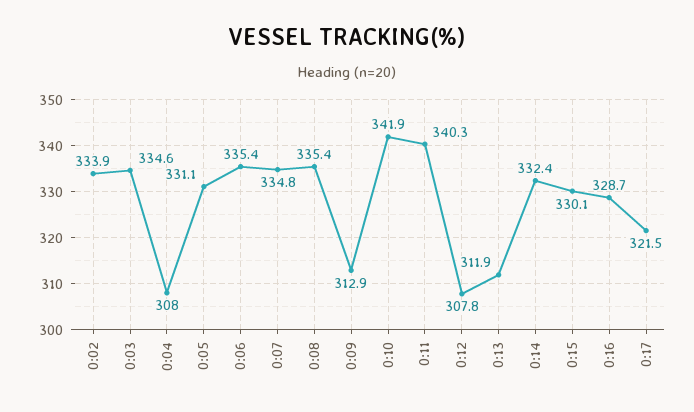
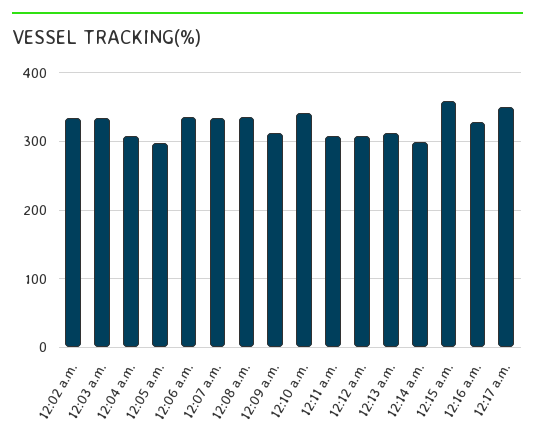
0:05: 331.1 -> 300
0:11: 340.3 -> 310
0:14: 332.4 -> 300
0:15: 330.1 -> 360
0:17: 321.5 -> 350

